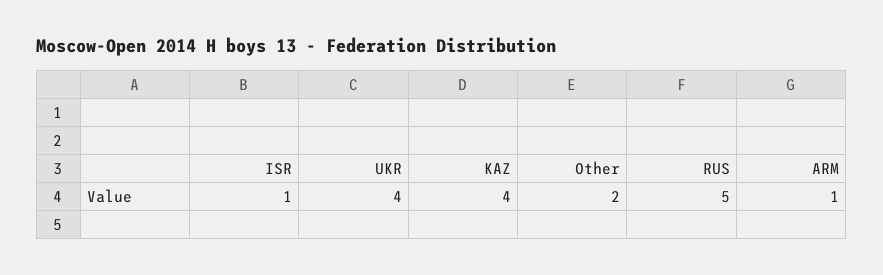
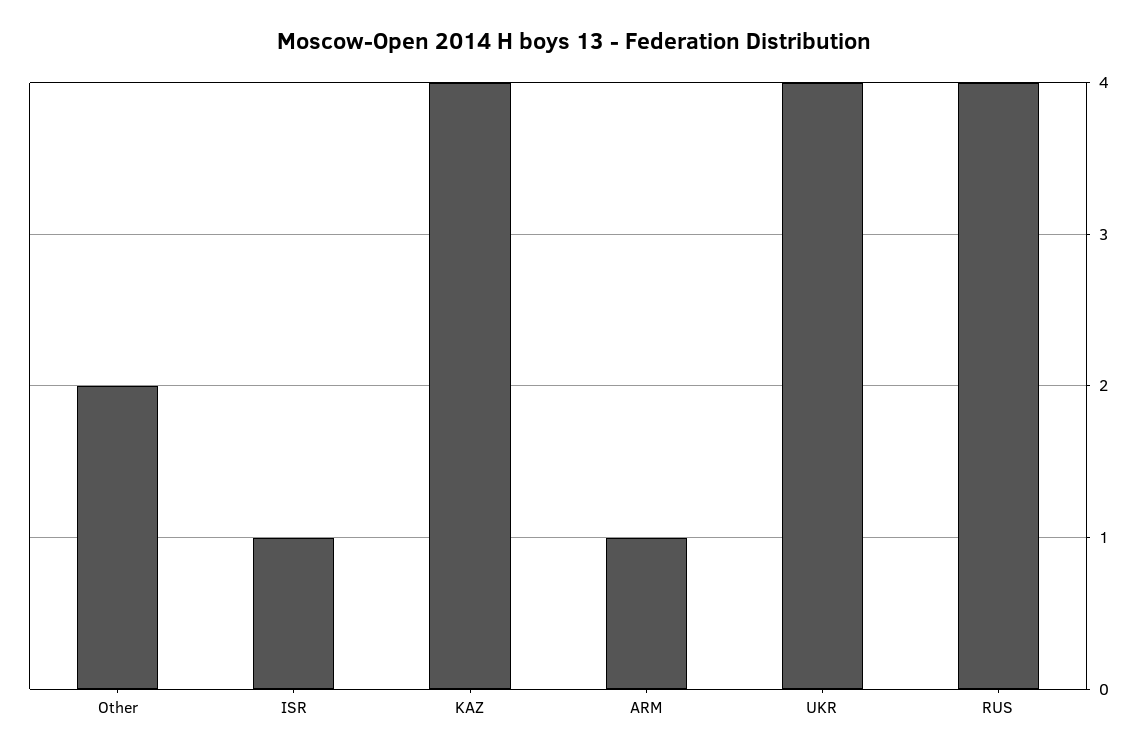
RUS: 5 -> 4

